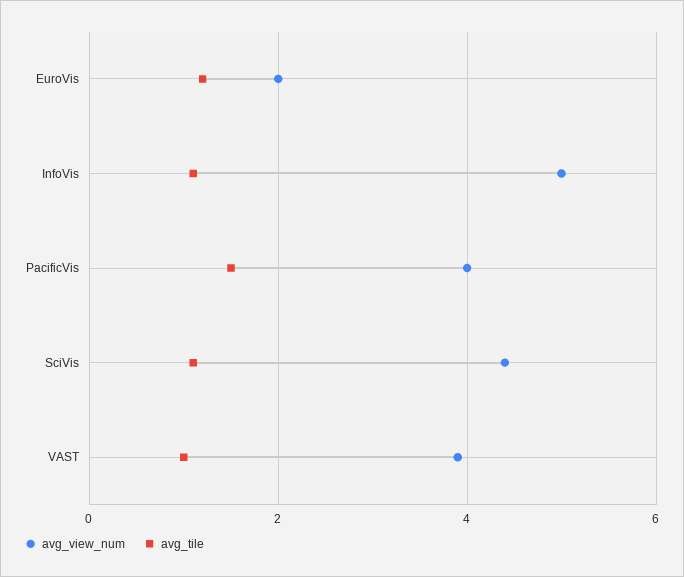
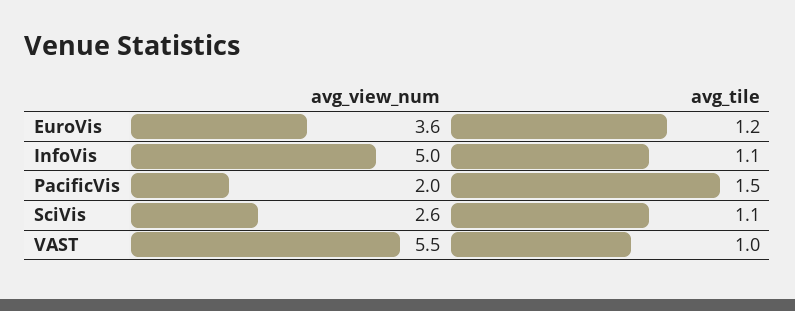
avg_view_num, EuroVis: 2 -> 3.6
avg_view_num, PacificVis: 4 -> 2
avg_view_num, SciVis: 4.5 -> 2.6
avg_view_num, VAST: 4 -> 5.5

